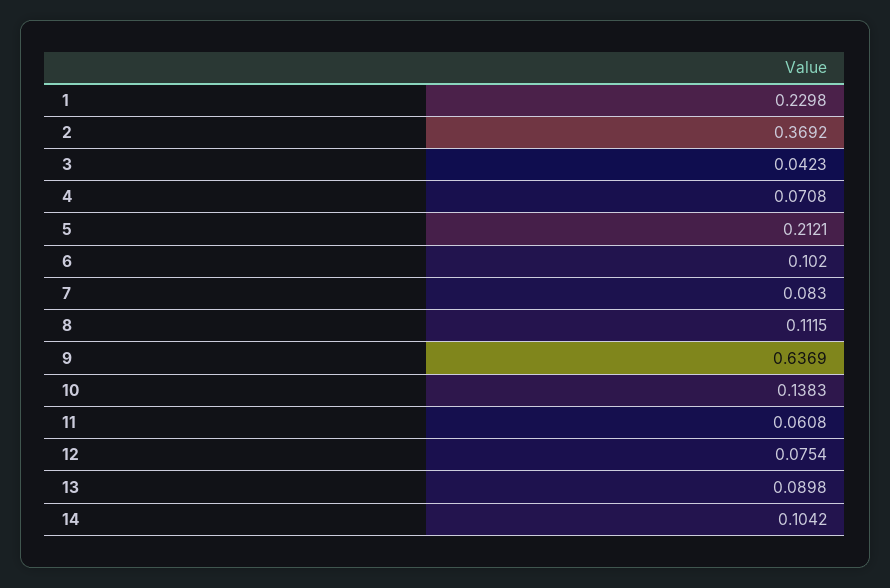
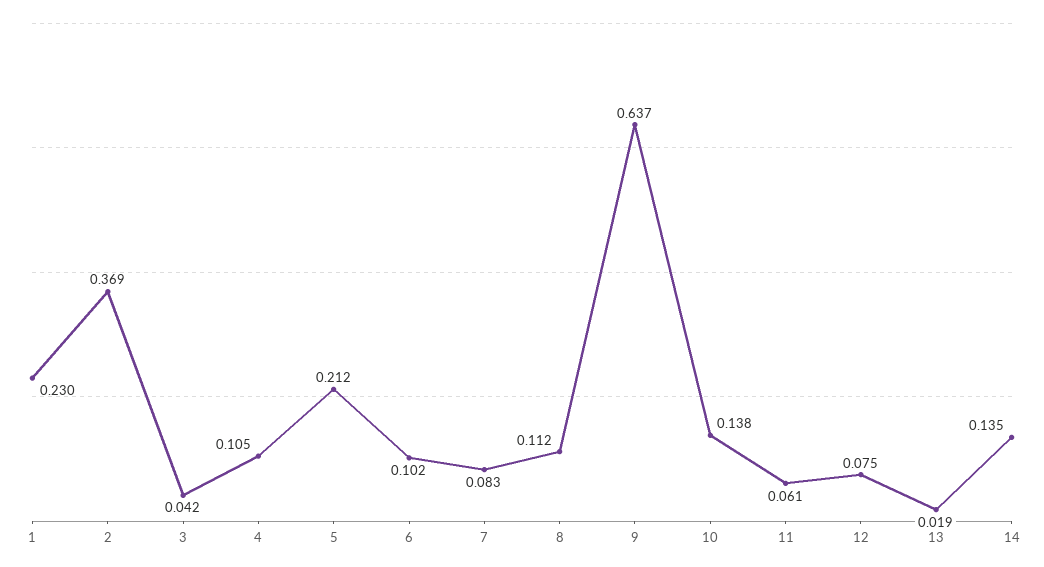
4: 0.0708 -> 0.105
13: 0.0898 -> 0.019
14: 0.1042 -> 0.135

